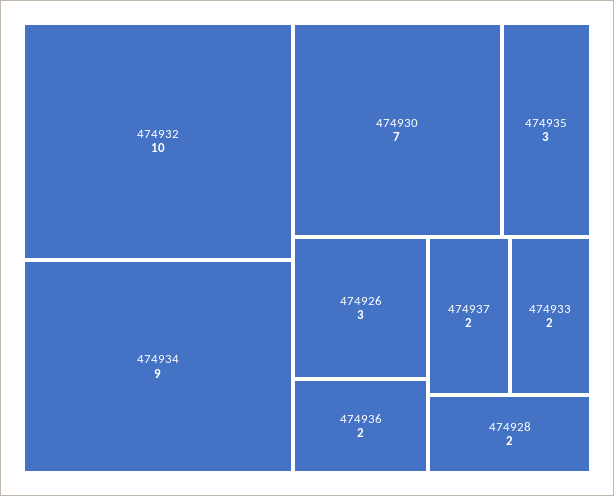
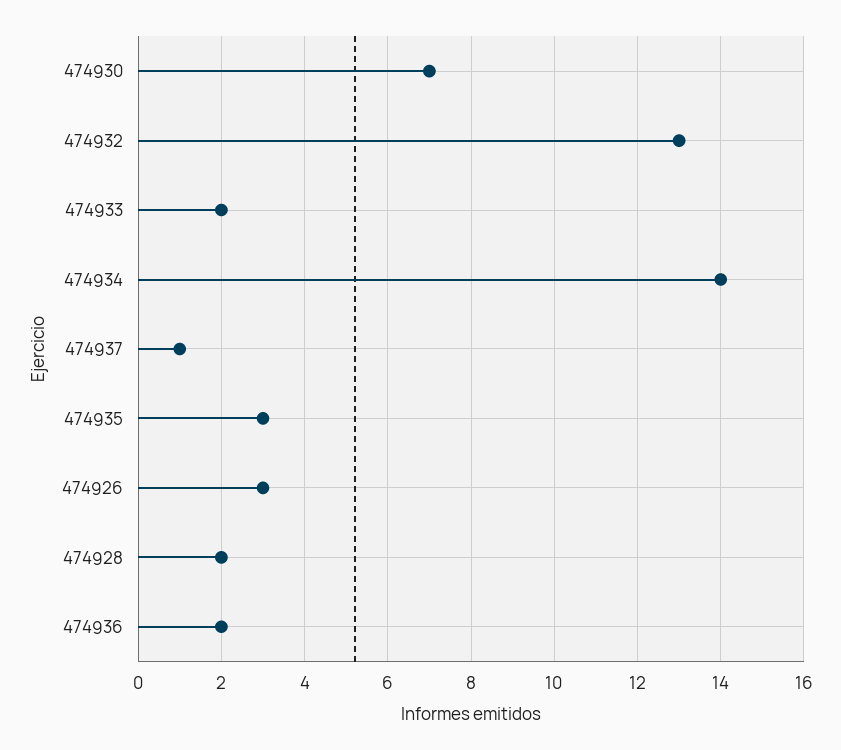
474932: 10 -> 13
474934: 9 -> 14
474937: 2 -> 1

